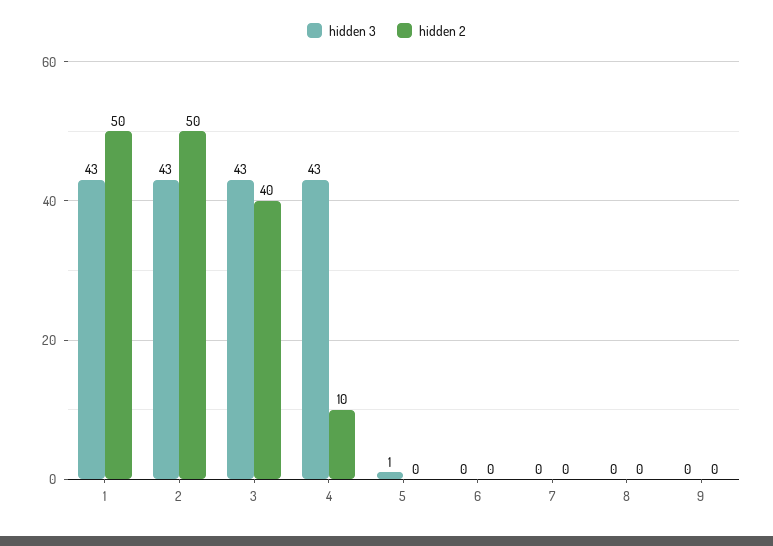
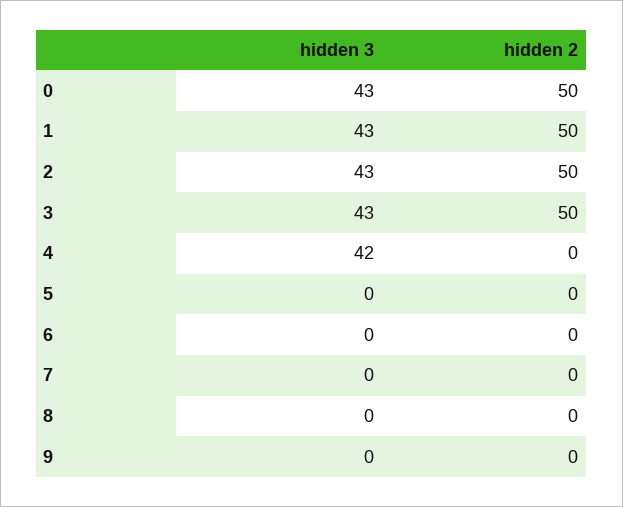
hidden 2, 3: 40 -> 50
hidden 3, 4: 43 -> 42
hidden 2, 4: 10 -> 0
hidden 3, 5: 1 -> 0
hidden 3, 0: none -> 43
hidden 2, 0: none -> 50

